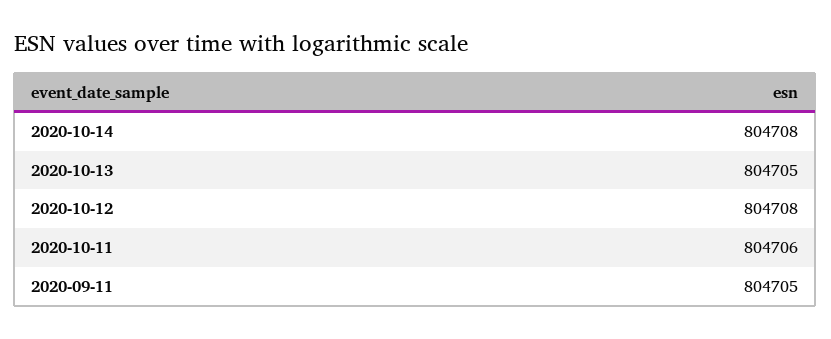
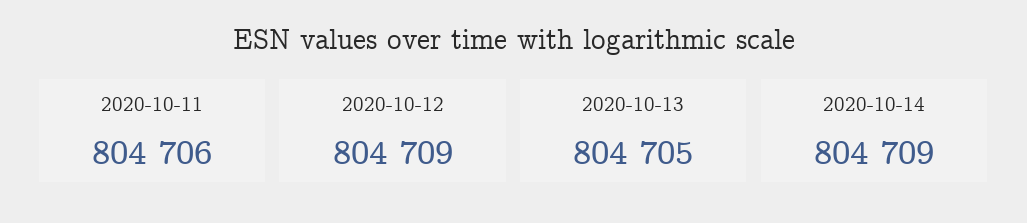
2020-10-14: 804708 -> 804709
2020-10-12: 804708 -> 804709
2020-09-11: 804705 -> none

